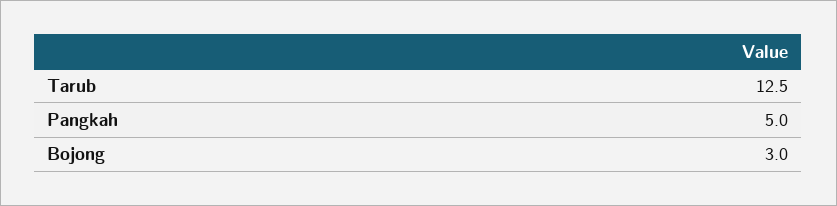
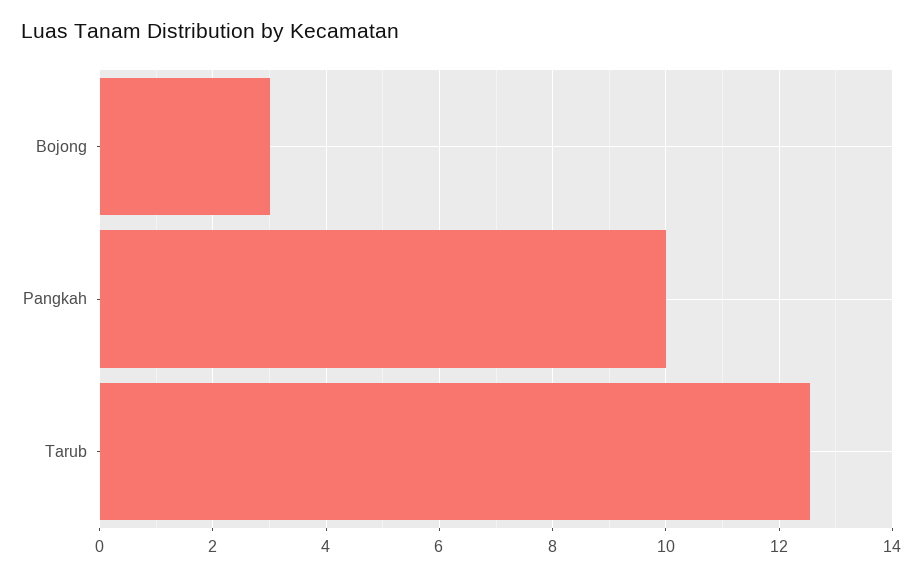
Pangkah: 5 -> 10

